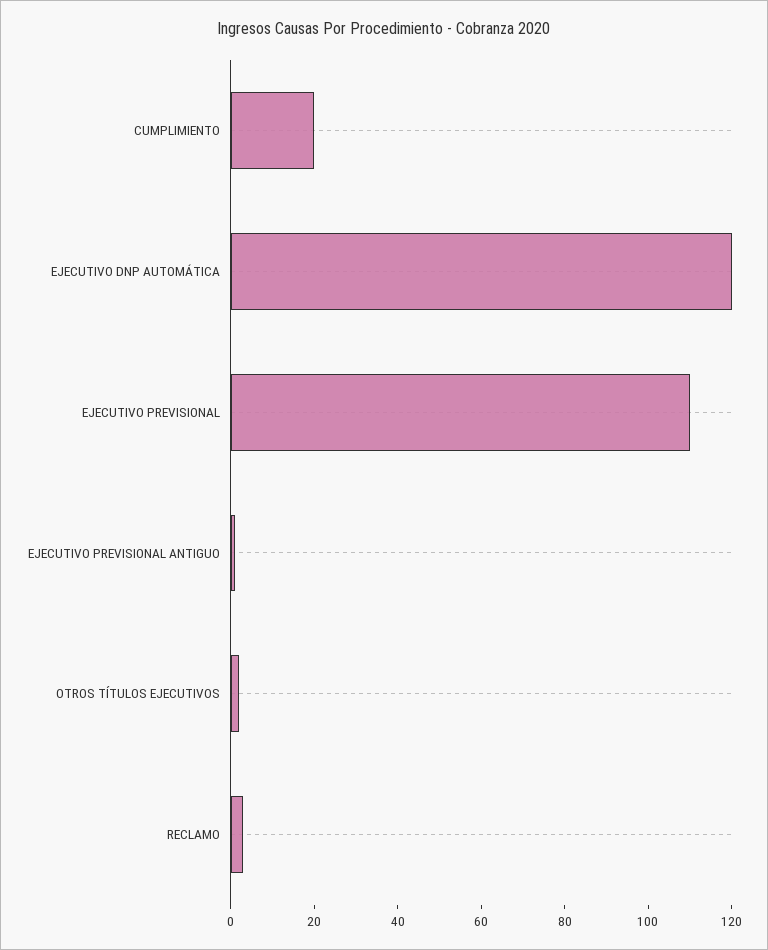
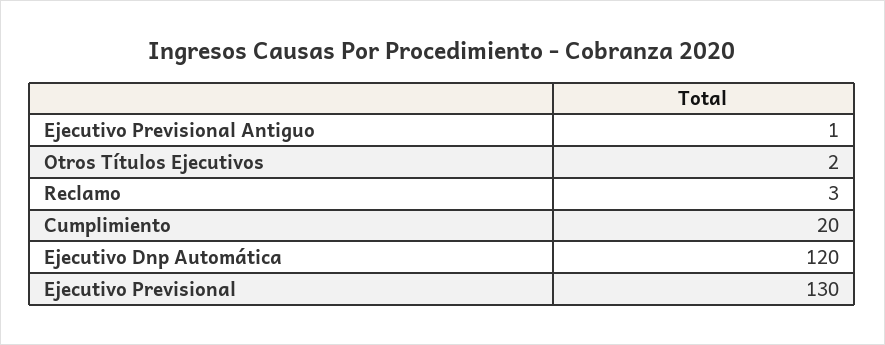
EJECUTIVO PREVISIONAL: 110 -> 130

